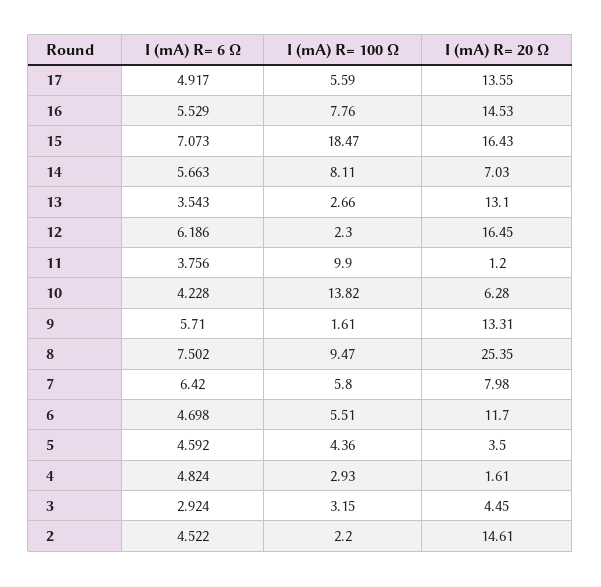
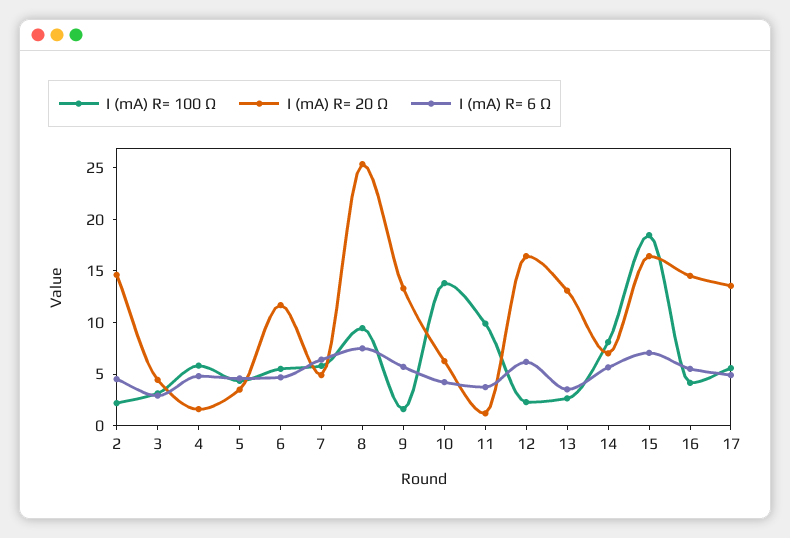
I (mA) R= 100 Ω, 16: 7.76 -> 4
I (mA) R= 20 Ω, 7: 7.98 -> 5
I (mA) R= 100 Ω, 4: 2.93 -> 6

